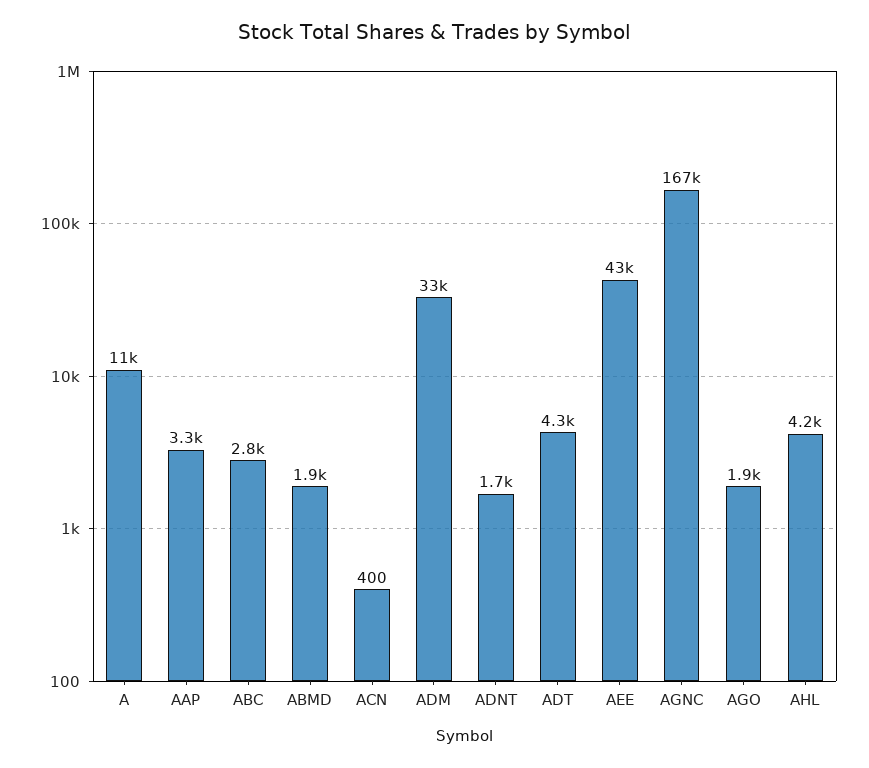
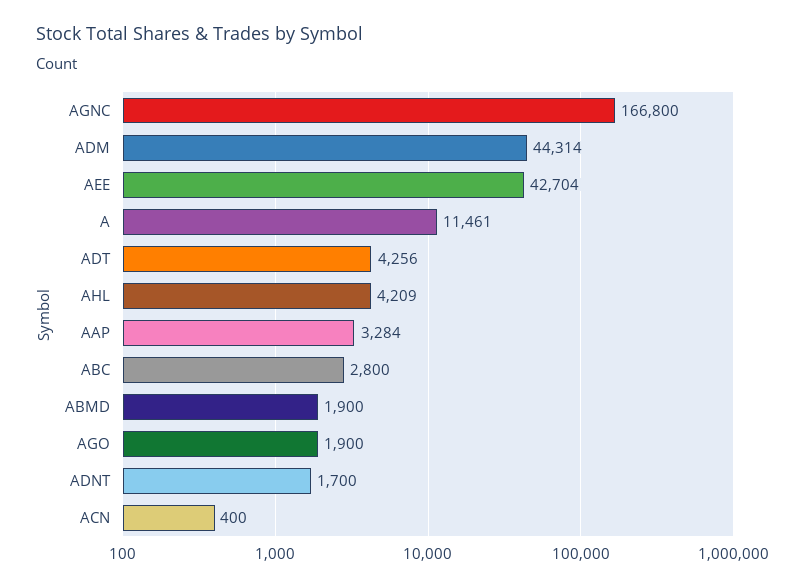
ADM: 33000 -> 44314

